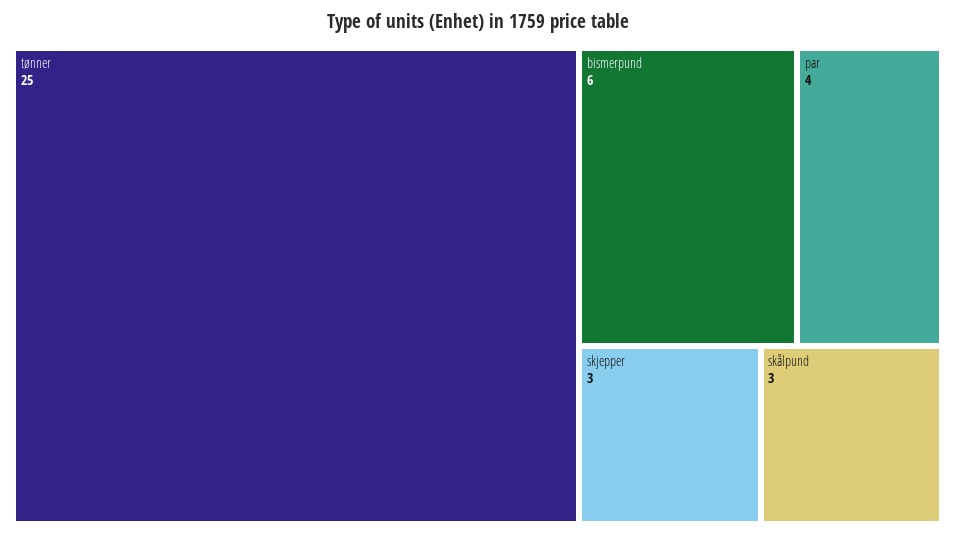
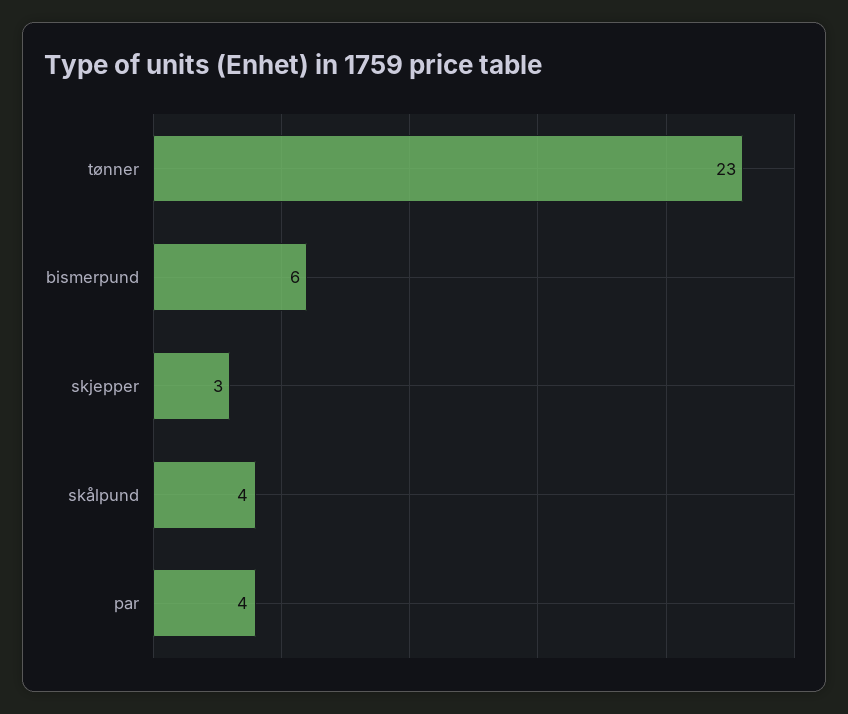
tønner: 25 -> 23
skålpund: 3 -> 4

